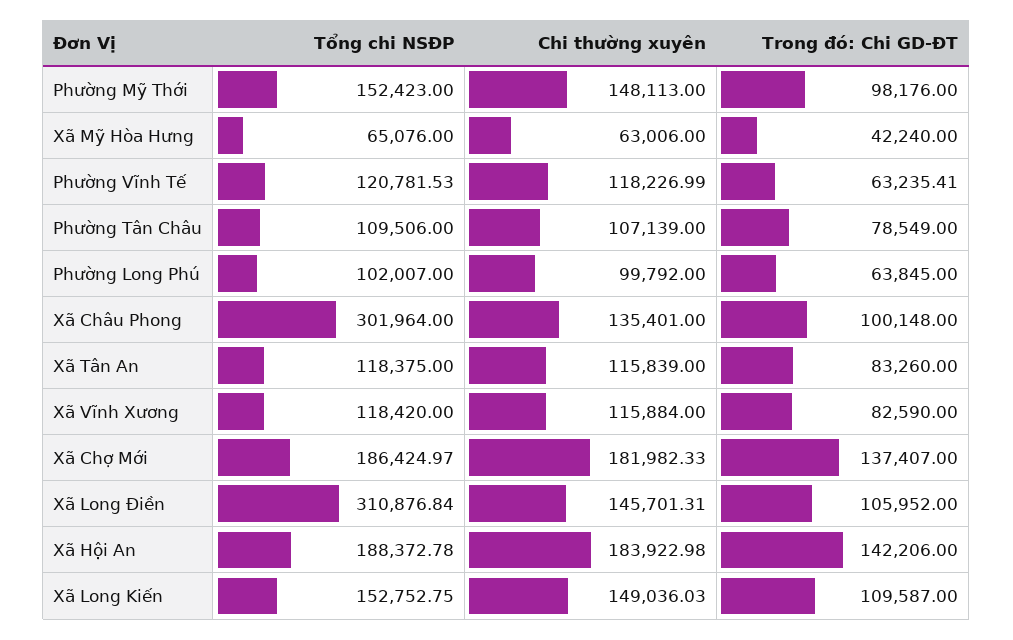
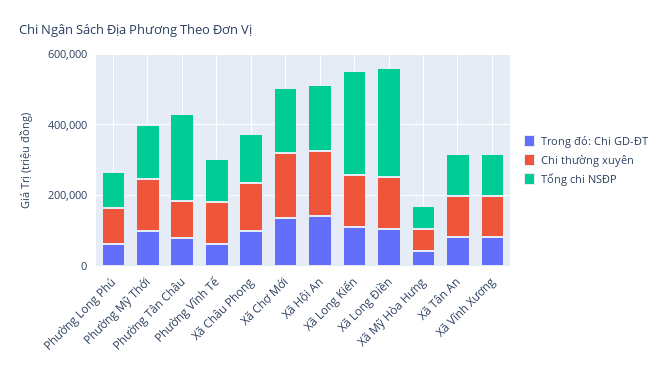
Tổng chi NSĐP, Phường Tân Châu: 109506 -> 250000
Tổng chi NSĐP, Xã Châu Phong: 301964 -> 150000
Tổng chi NSĐP, Xã Long Kiến: 152752.75 -> 300000

